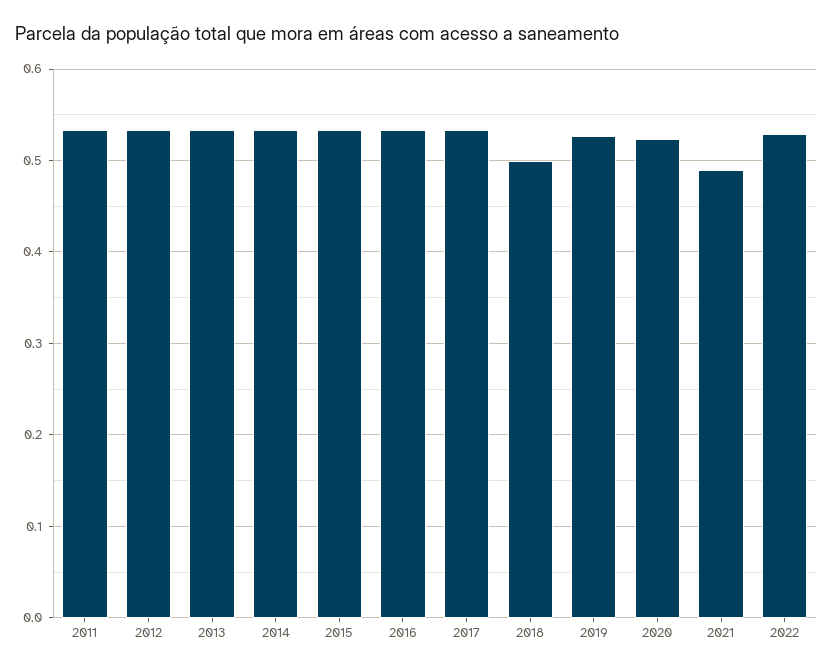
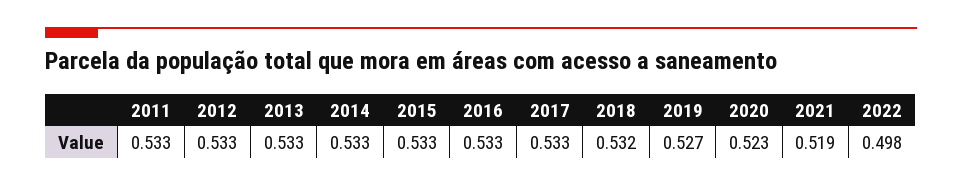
2018: 0.5 -> 0.532
2021: 0.49 -> 0.519
2022: 0.53 -> 0.498

